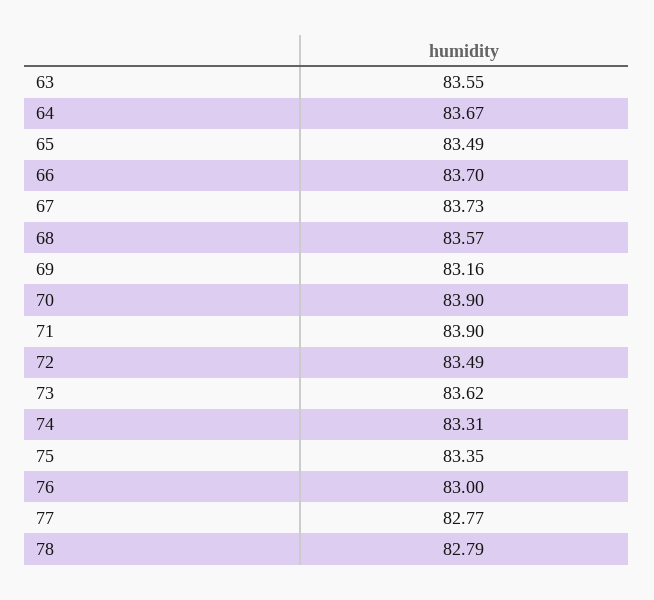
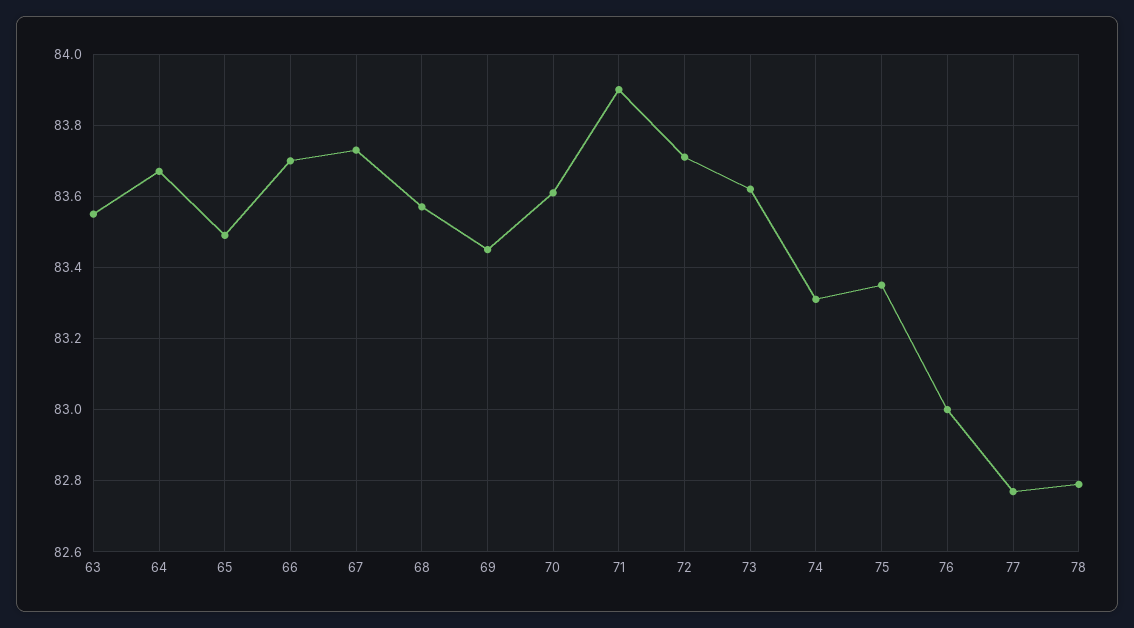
69: 83.16 -> 83.45
70: 83.9 -> 83.6
72: 83.49 -> 83.7

